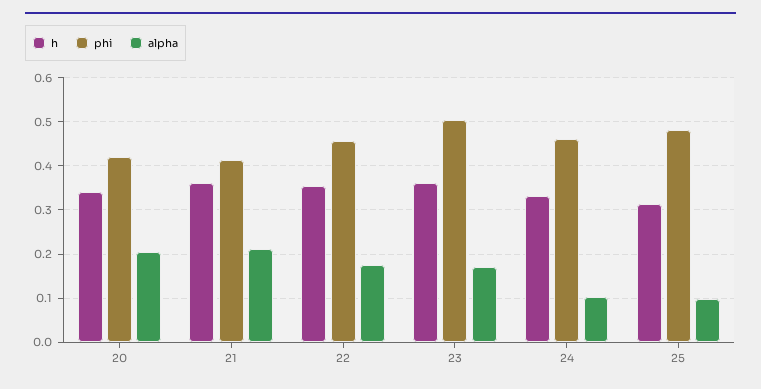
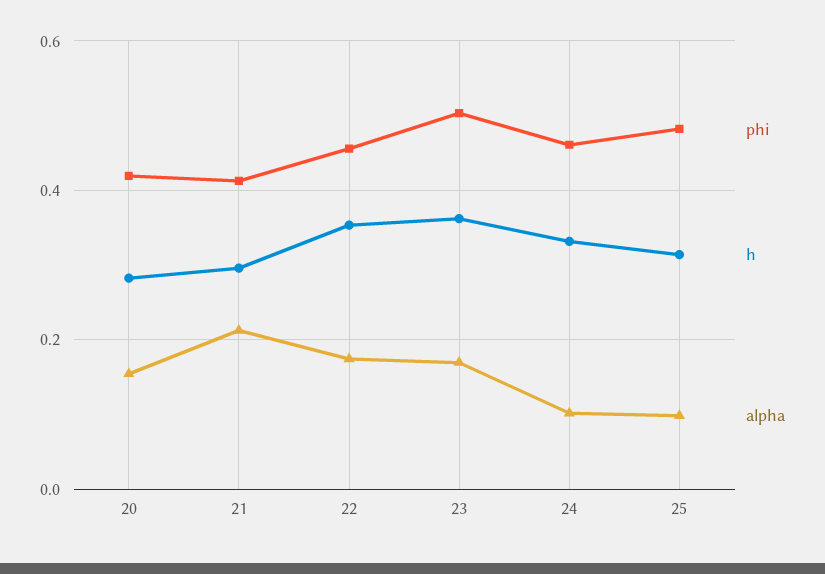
h, 20: 0.34 -> 0.28
alpha, 20: 0.2 -> 0.16
h, 21: 0.36 -> 0.3

